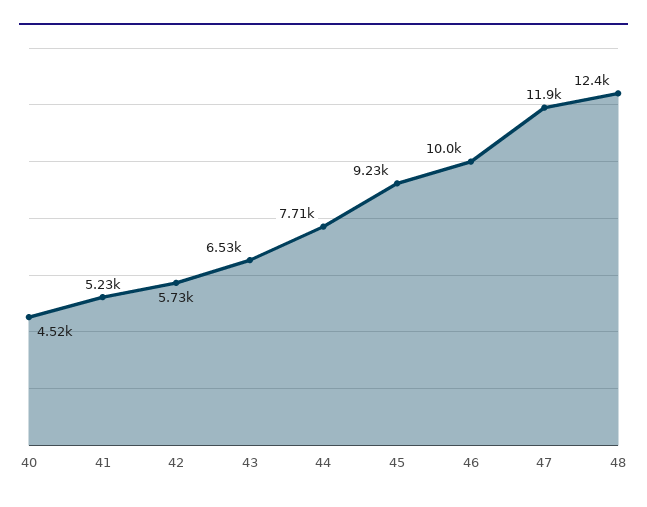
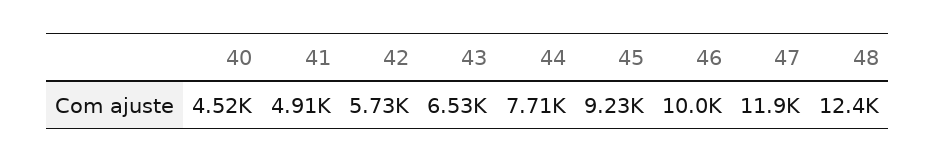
41: 5230 -> 4910

